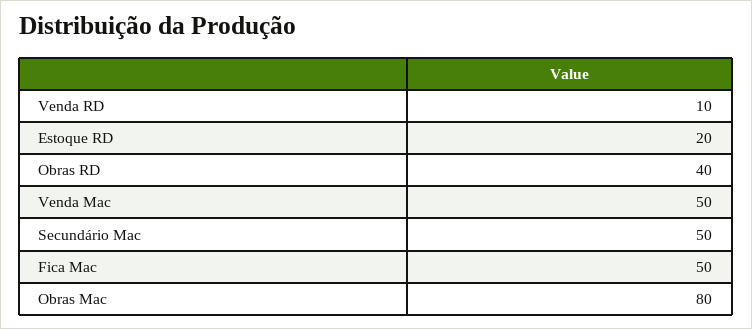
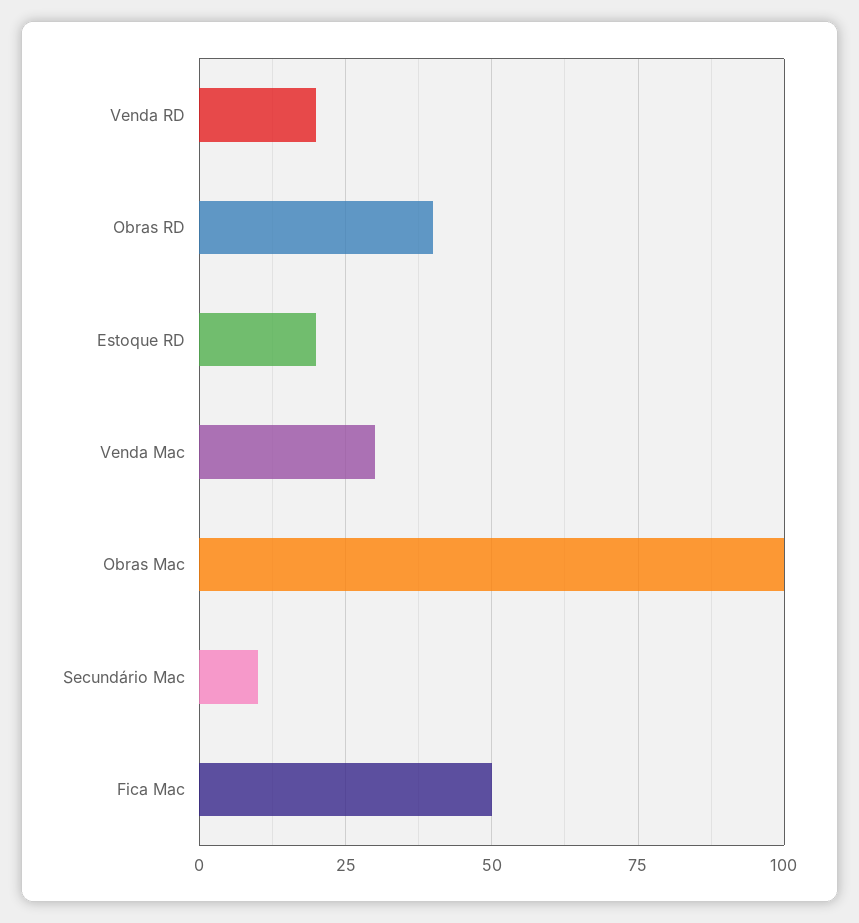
Venda RD: 10 -> 20
Venda Mac: 50 -> 30
Secundário Mac: 50 -> 10
Obras Mac: 80 -> 100

